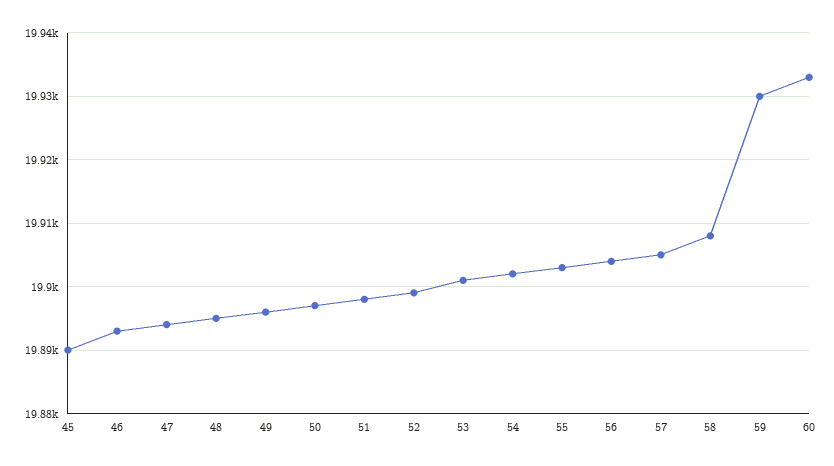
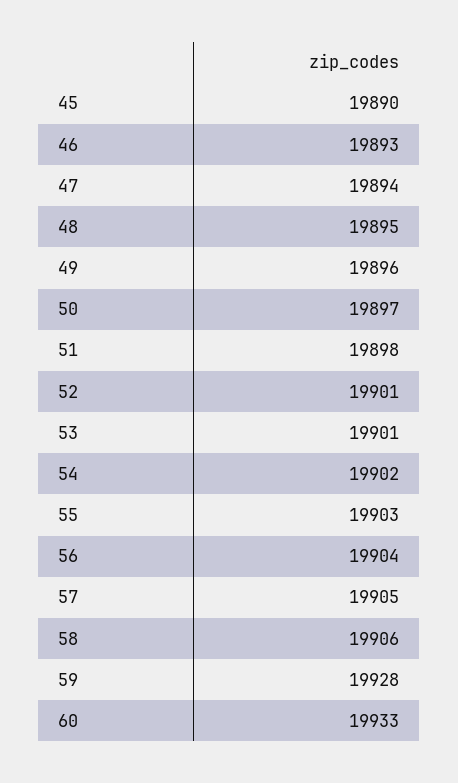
52: 19899 -> 19901
58: 19908 -> 19906
59: 19930 -> 19928

